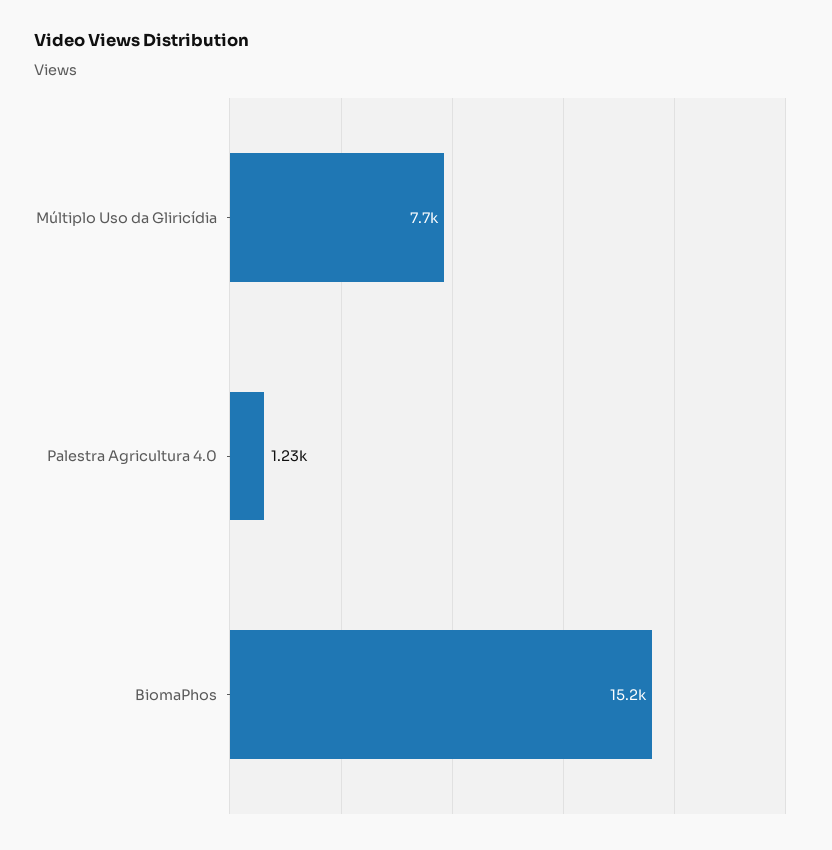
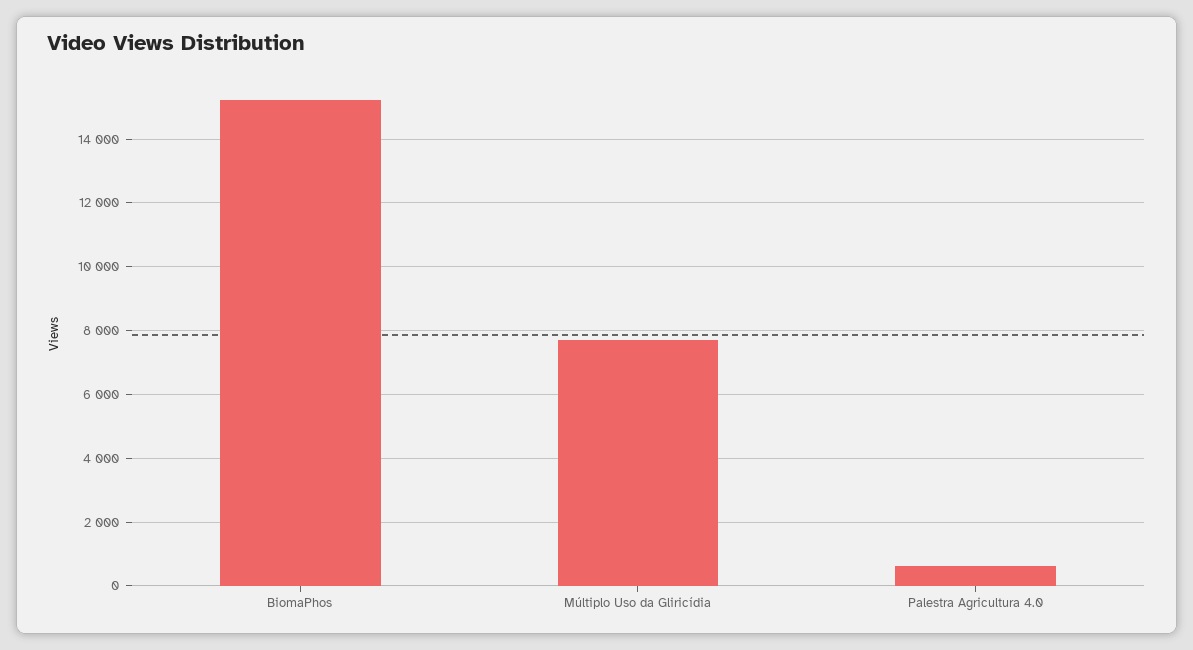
Palestra Agricultura 4.0: 1230 -> 600

